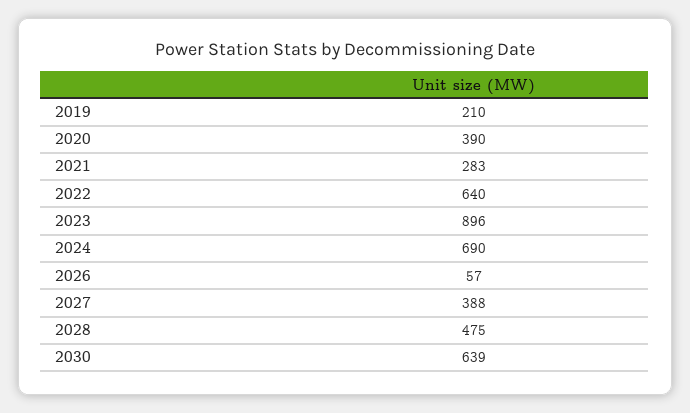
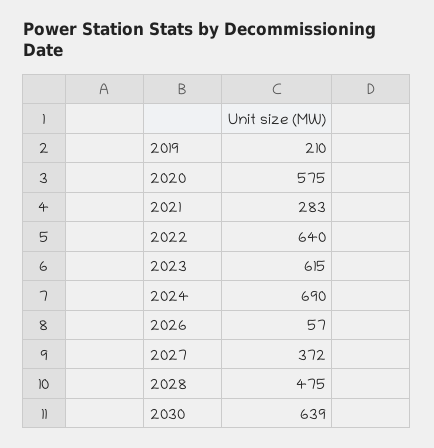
2020: 390 -> 575
2023: 896 -> 615
2027: 388 -> 372

